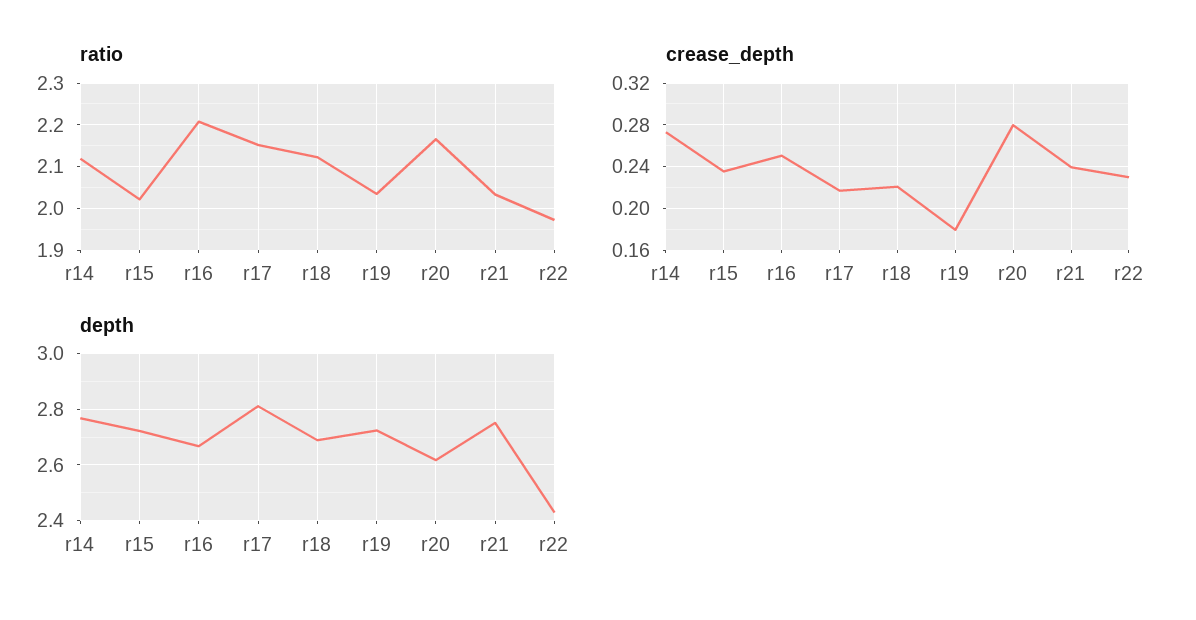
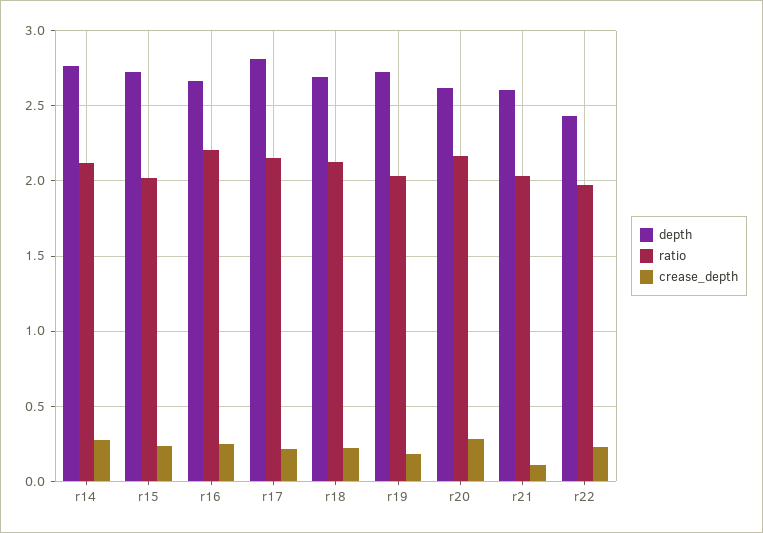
crease_depth, r21: 0.24 -> 0.1
depth, r21: 2.75 -> 2.6

